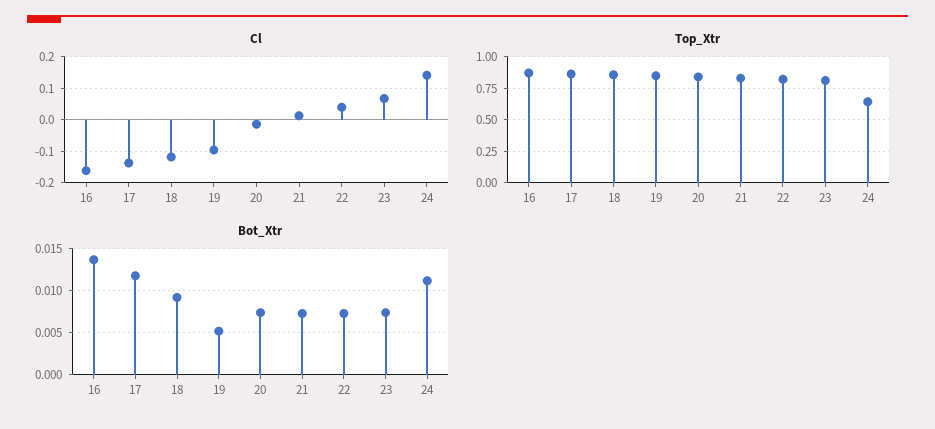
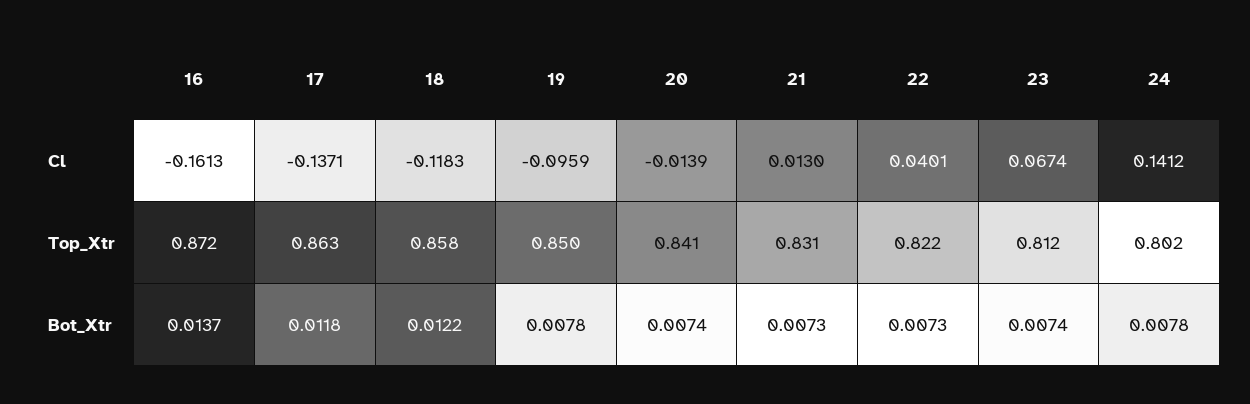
Top_Xtr, 24: 0.65 -> 0.802
Bot_Xtr, 18: 0.009 -> 0.0122
Bot_Xtr, 19: 0.005 -> 0.0078
Bot_Xtr, 24: 0.011 -> 0.0078

